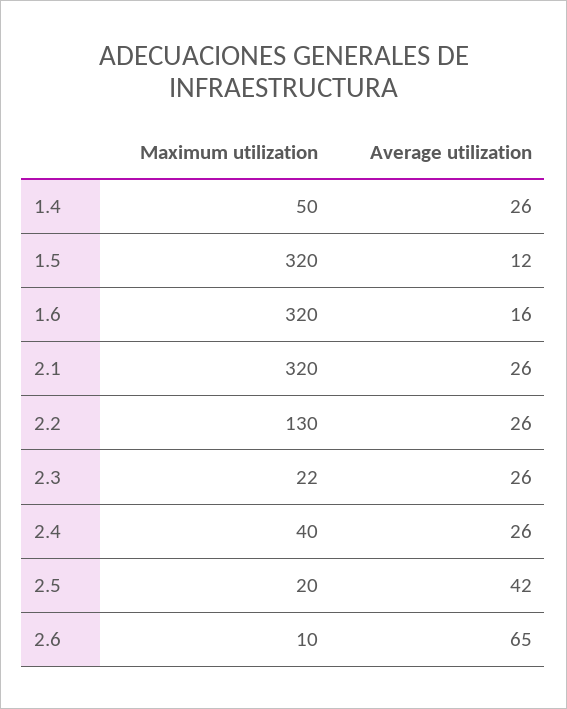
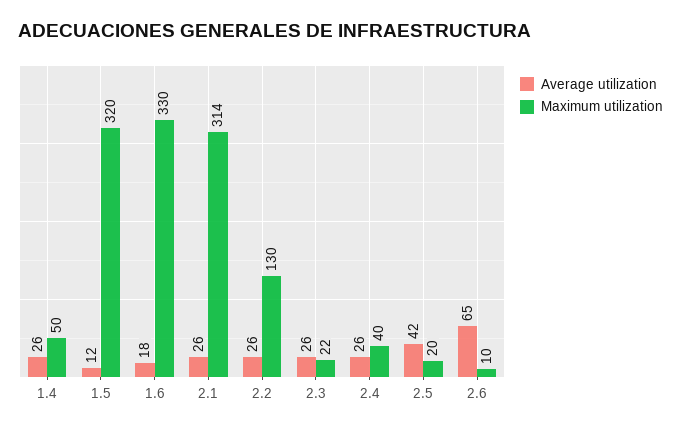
Maximum utilization, 1.6: 320 -> 330
Average utilization, 1.6: 16 -> 18
Maximum utilization, 2.1: 320 -> 314

